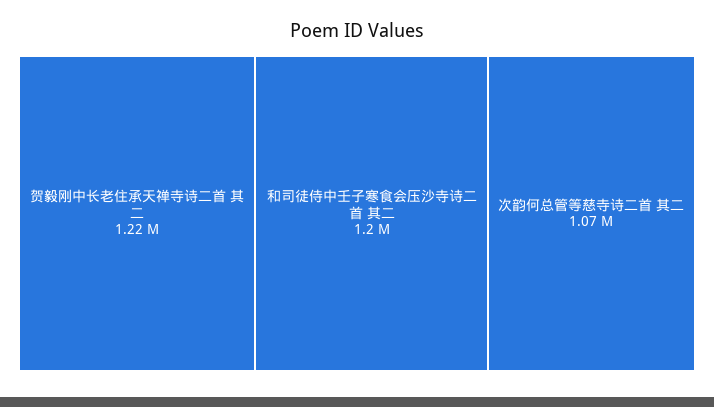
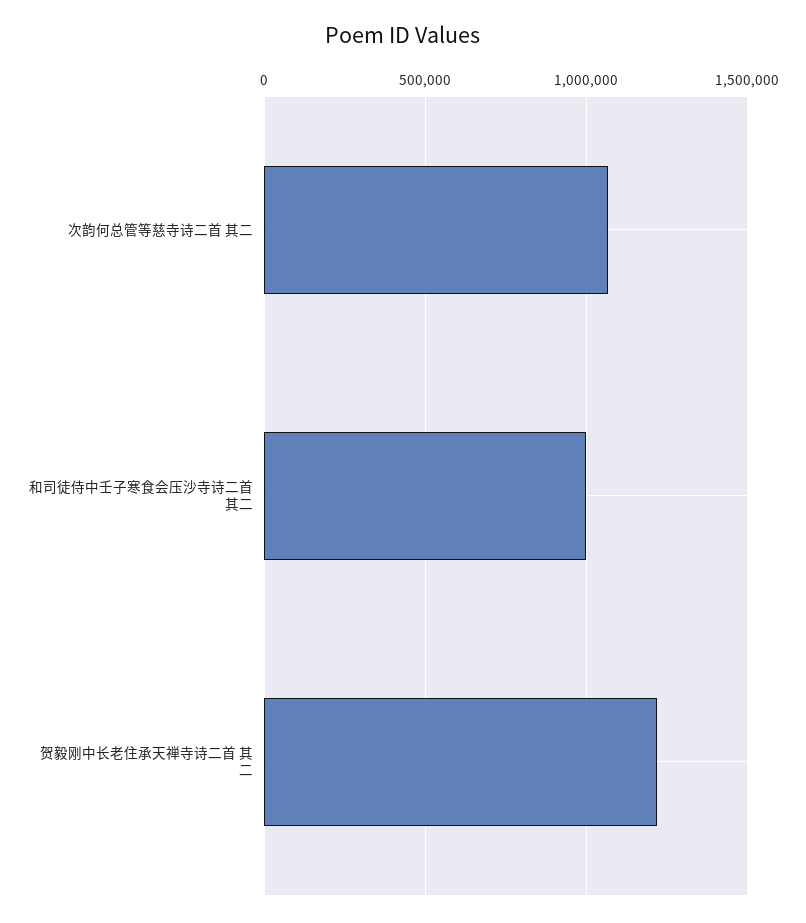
和司徒侍中壬子寒食会压沙寺诗二首 其二: 1200000 -> 1000000

